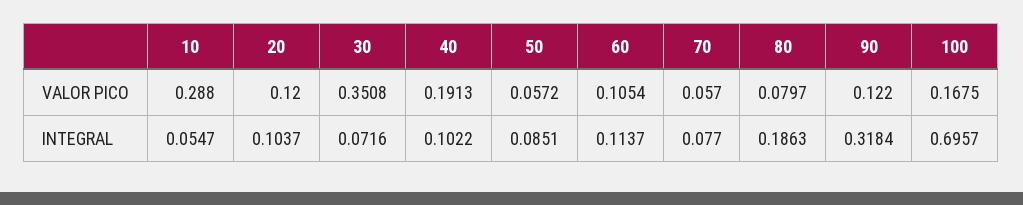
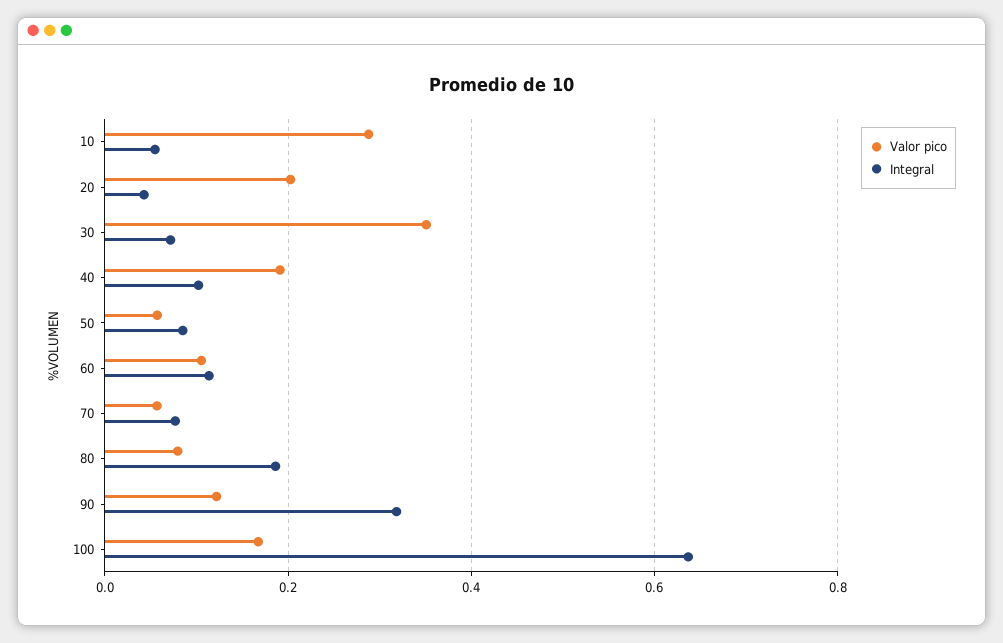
VALOR PICO, 20: 0.12 -> 0.2
INTEGRAL, 20: 0.1037 -> 0.04
INTEGRAL, 100: 0.6957 -> 0.64

